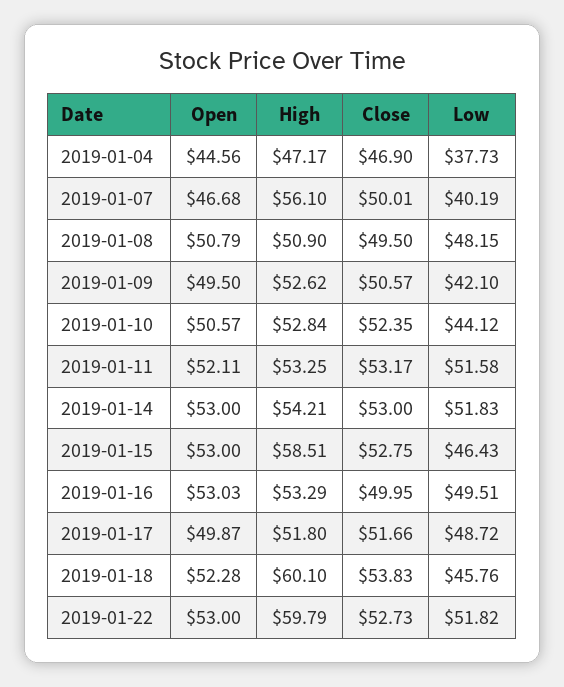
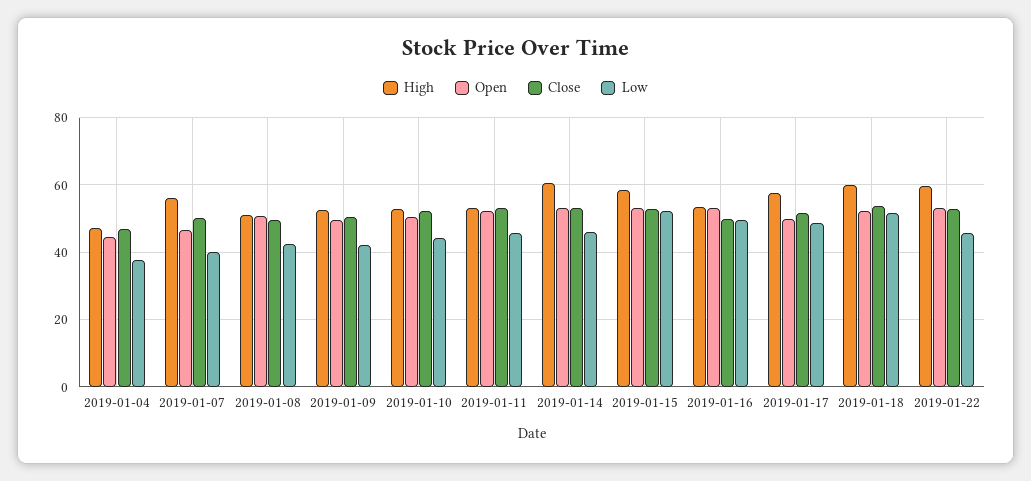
Low, 2019-01-08: 48.15 -> 42
Low, 2019-01-11: 51.58 -> 46
High, 2019-01-14: 54.21 -> 60
Low, 2019-01-14: 51.83 -> 46
Low, 2019-01-15: 46.43 -> 52
High, 2019-01-17: 51.8 -> 58
Low, 2019-01-18: 45.76 -> 52
Low, 2019-01-22: 51.82 -> 46

